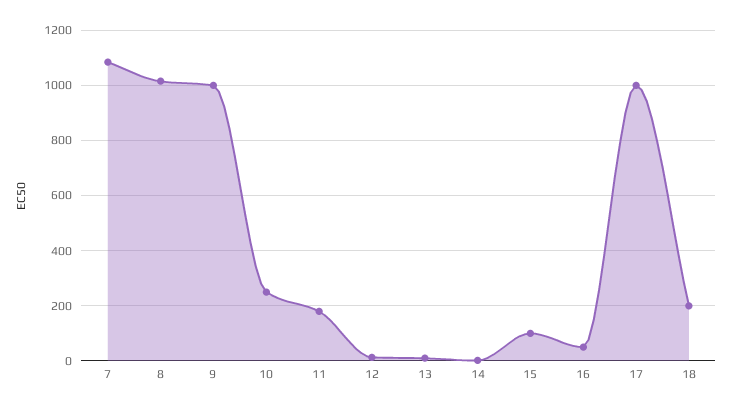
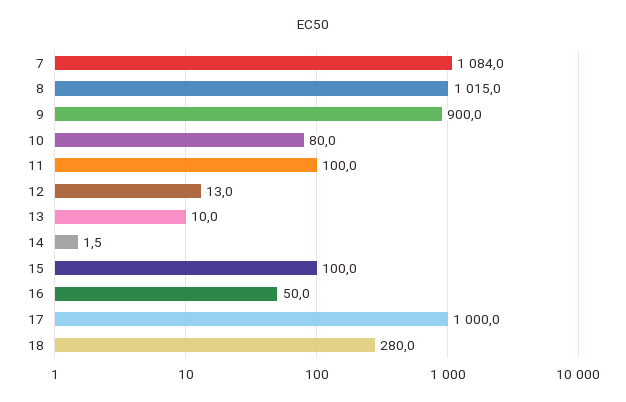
9: 1000 -> 900
10: 250 -> 80
11: 175 -> 100
18: 200 -> 280

